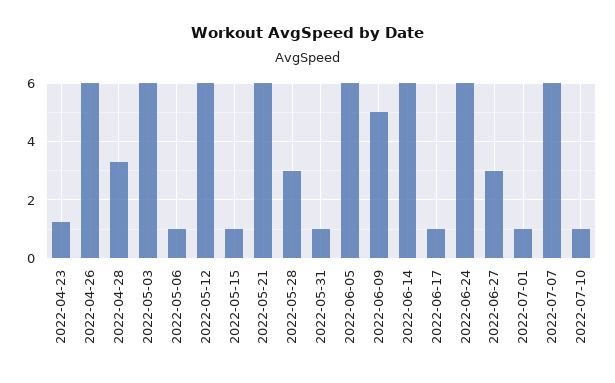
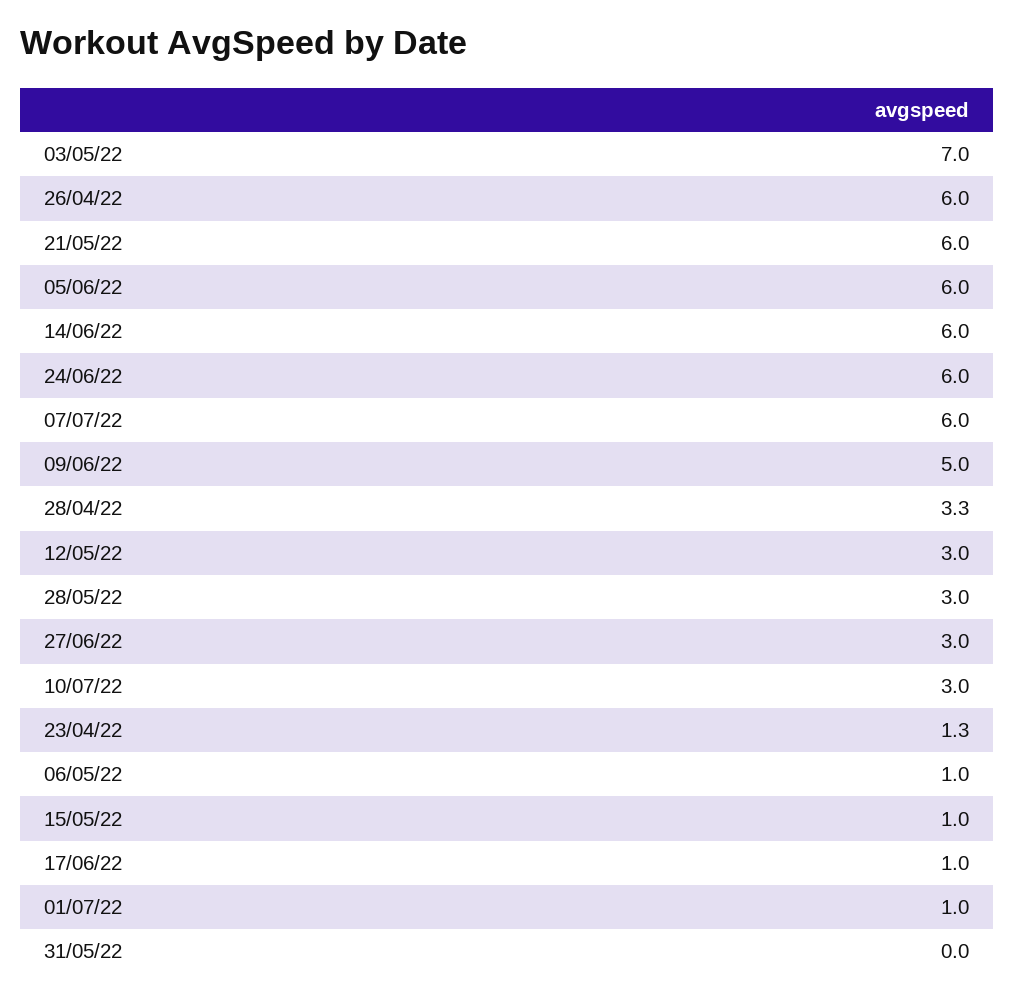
2022-05-03: 6 -> 7
2022-05-12: 6 -> 3
2022-05-31: 1 -> 0
2022-07-10: 1 -> 3

